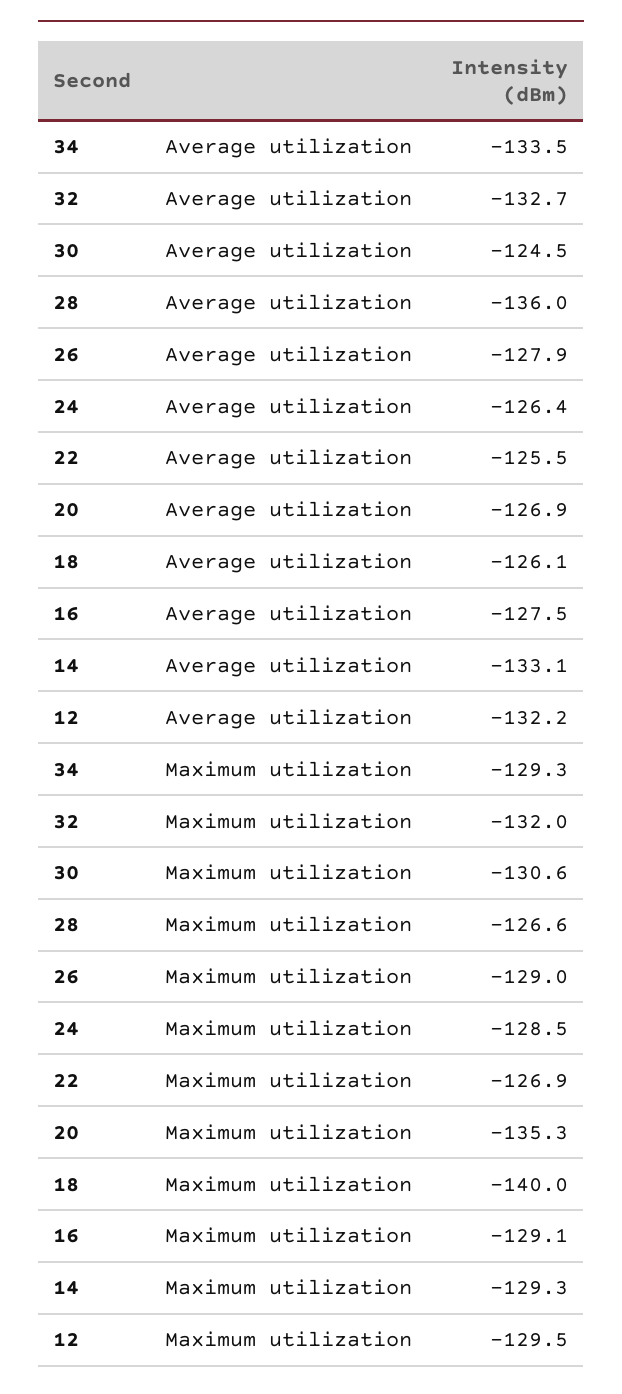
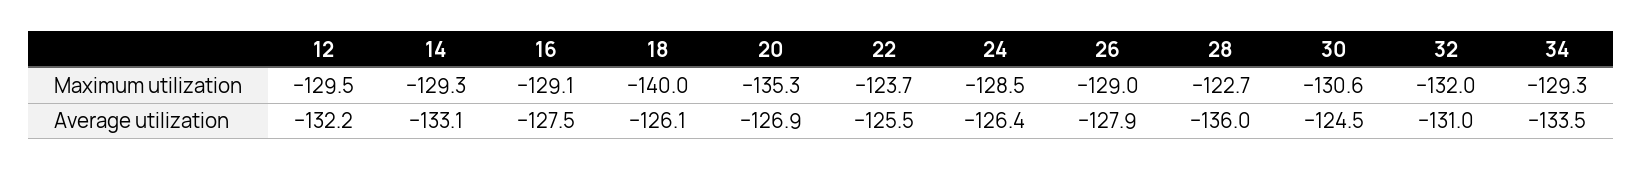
32, Average utilization: -132.7 -> -131
28, Maximum utilization: -126.6 -> -122.7
22, Maximum utilization: -126.9 -> -123.7

